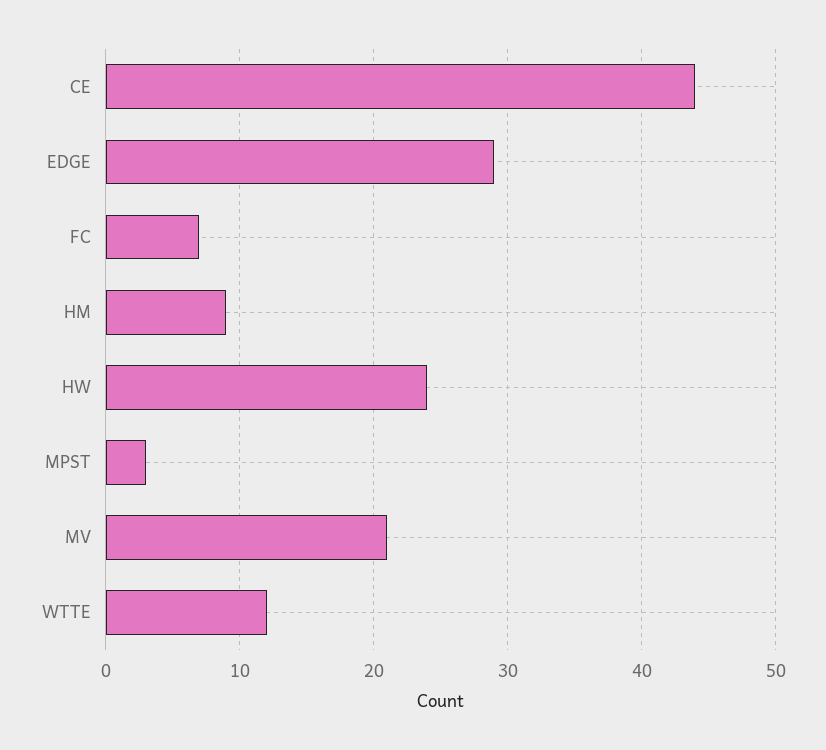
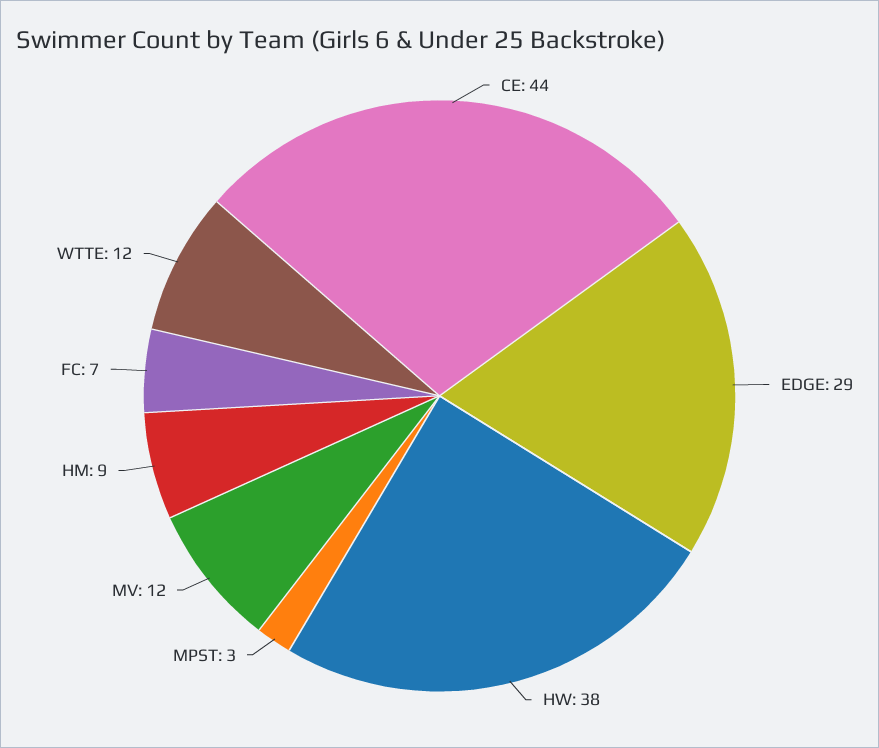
HW: 24 -> 38
MV: 21 -> 12

